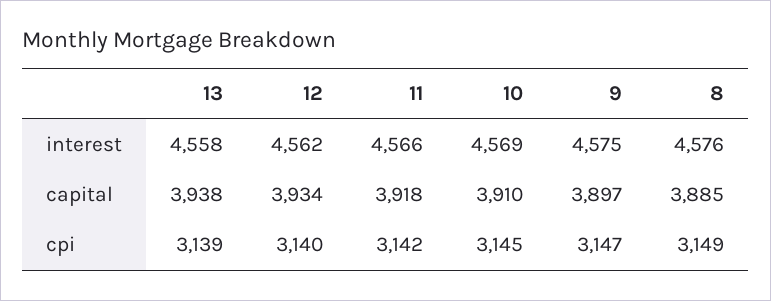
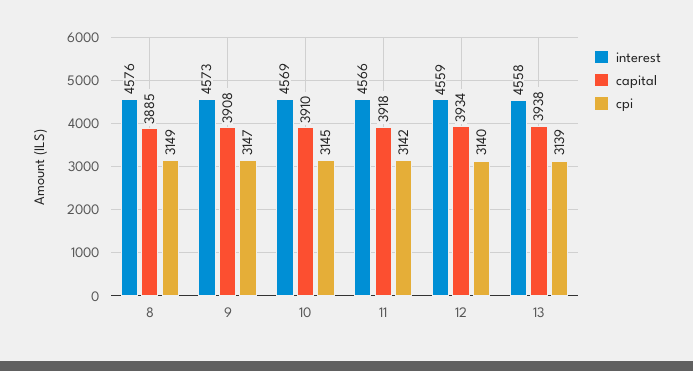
interest, 12: 4562 -> 4559
interest, 9: 4575 -> 4573
capital, 9: 3897 -> 3908

